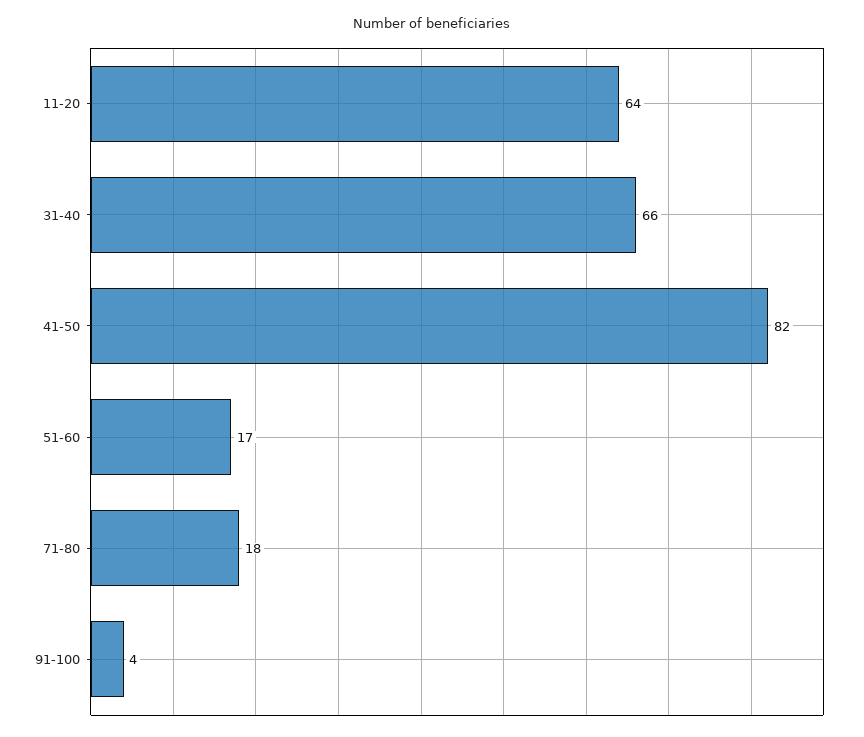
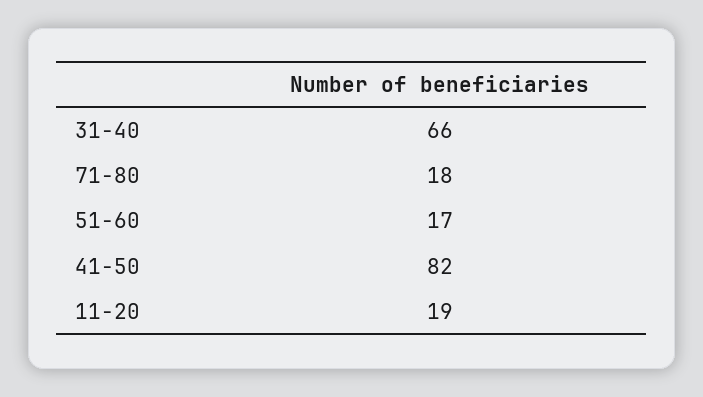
11-20: 64 -> 19
91-100: 4 -> none

